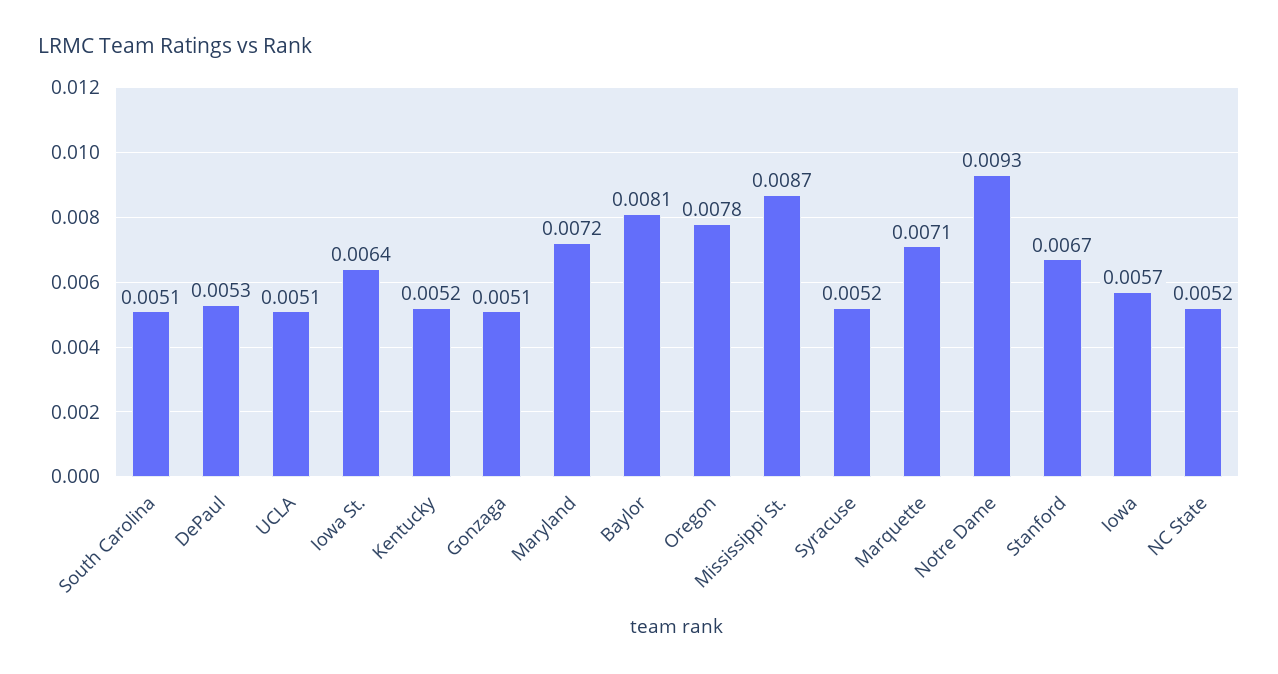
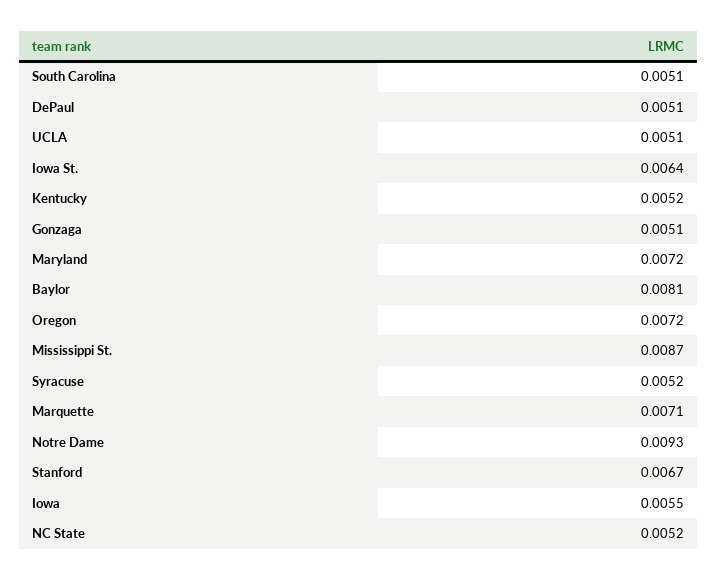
DePaul: 0.0053 -> 0.0051
Oregon: 0.0078 -> 0.0072
Iowa: 0.0057 -> 0.0055

